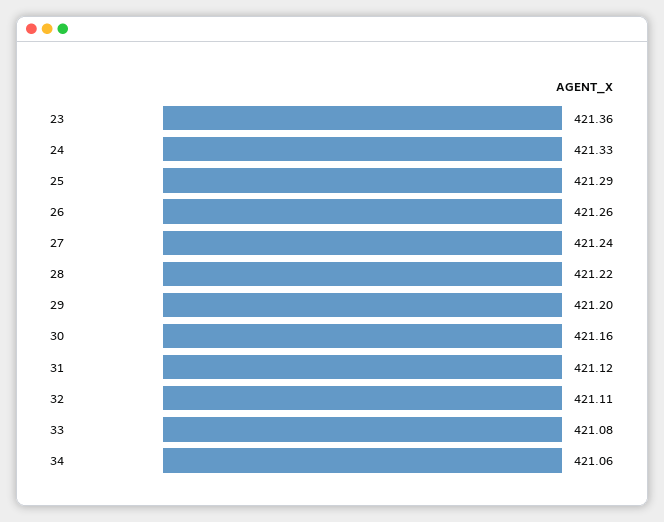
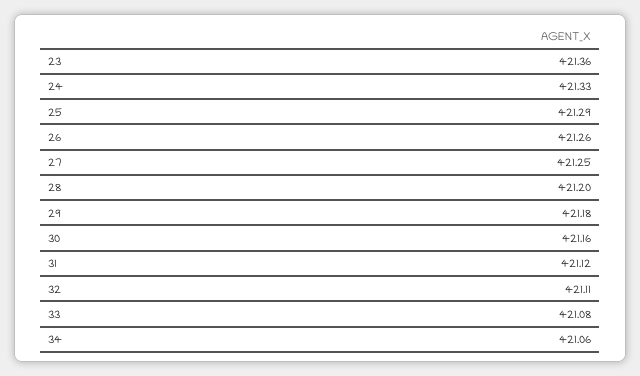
27: 421.24 -> 421.25
28: 421.22 -> 421.2
29: 421.2 -> 421.18

